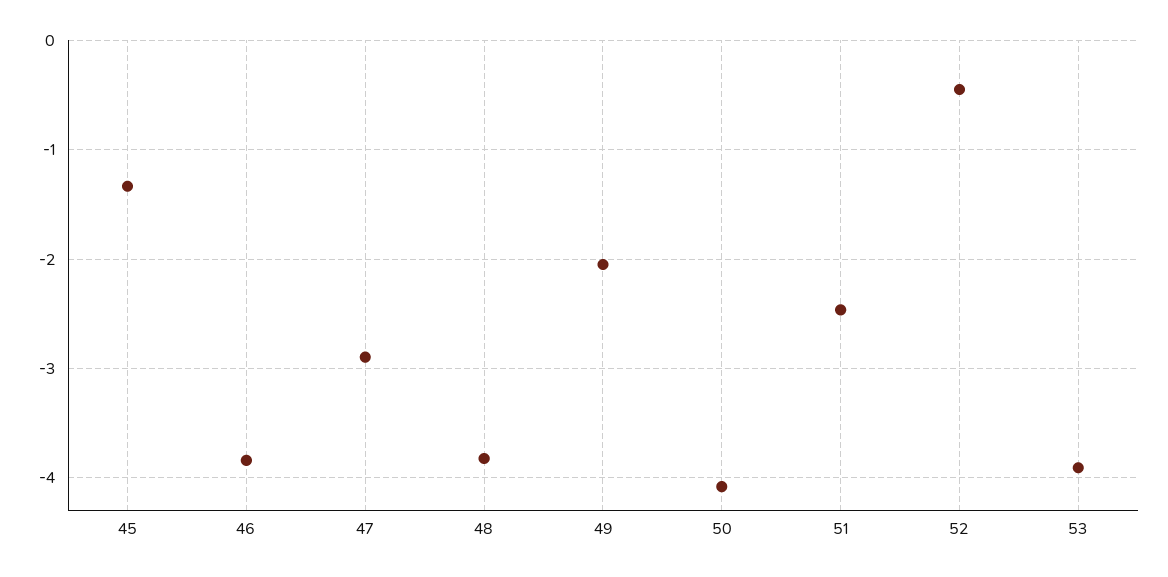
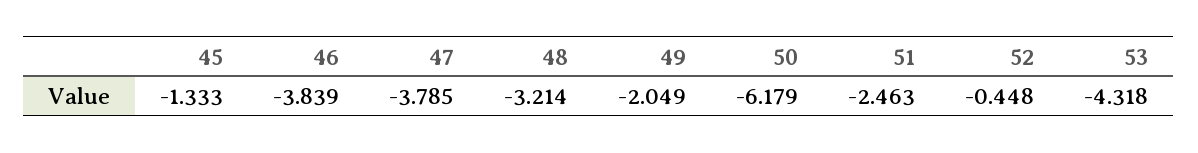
47: -2.9 -> -3.785
48: -3.8 -> -3.214
50: -4.1 -> -6.179
53: -3.9 -> -4.318

